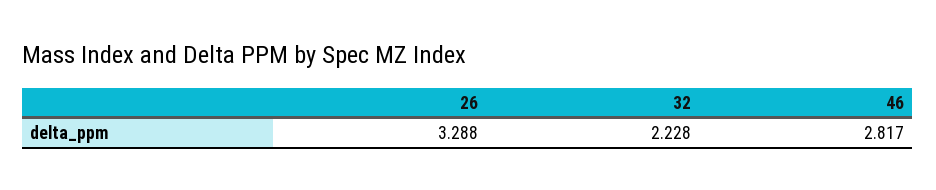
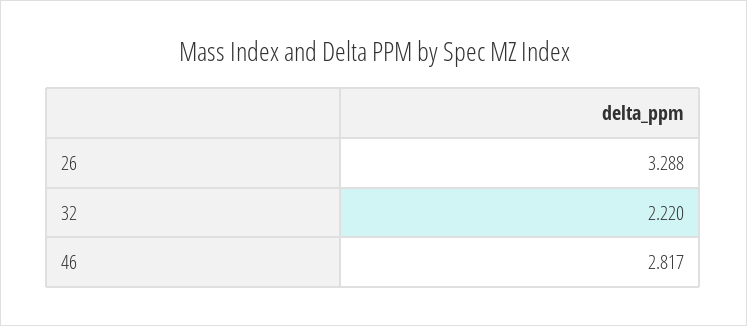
32: 2.228 -> 2.22

